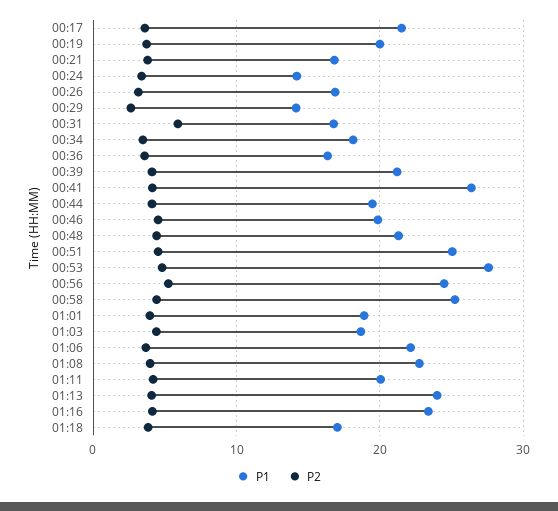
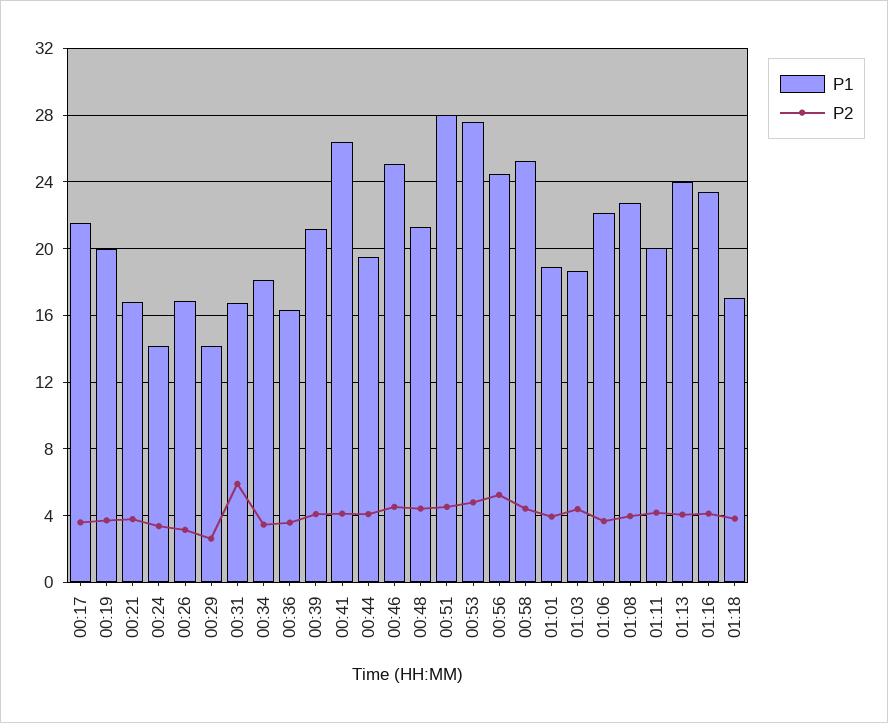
P1, 00:46: 20 -> 25
P1, 00:51: 25 -> 28

